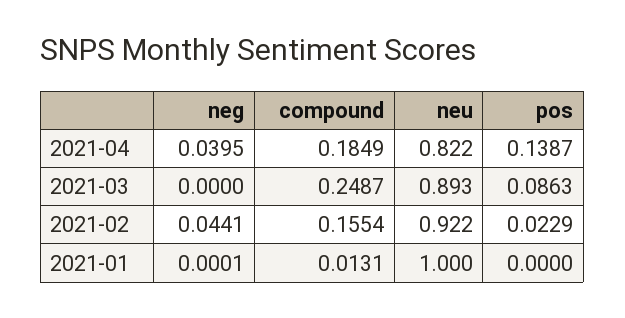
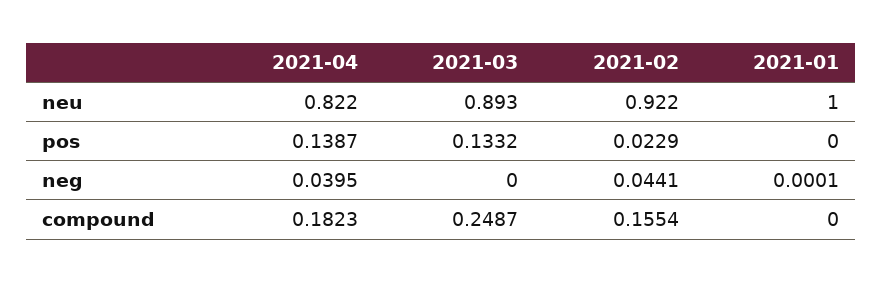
compound, 2021-04: 0.1849 -> 0.1823
pos, 2021-03: 0.0863 -> 0.1332
compound, 2021-01: 0.0131 -> 0

